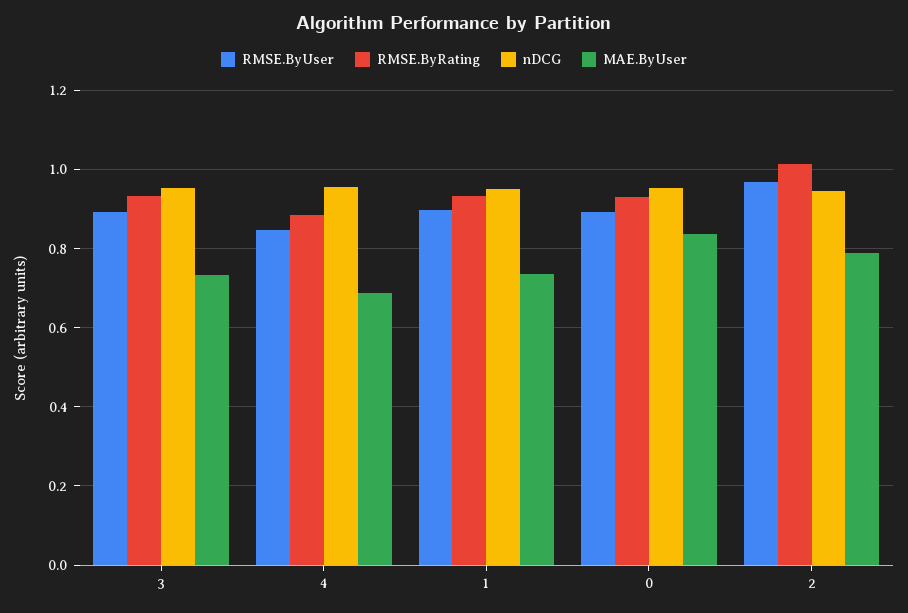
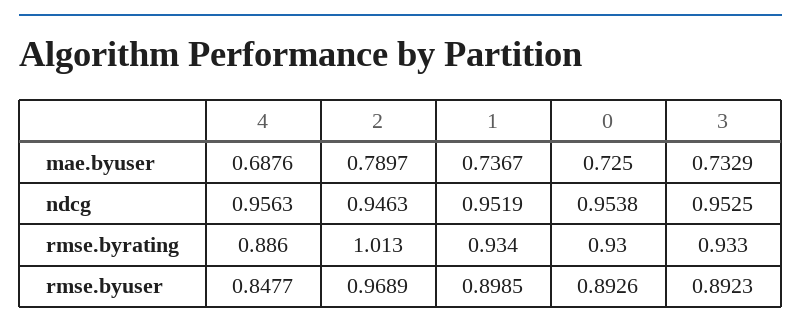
MAE.ByUser, 0: 0.84 -> 0.725

